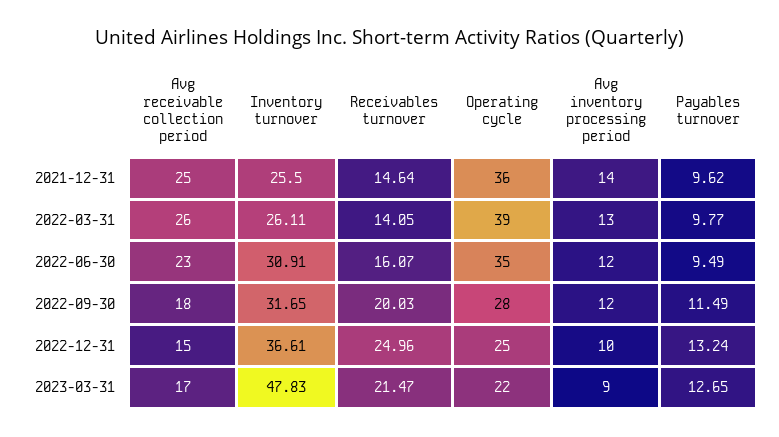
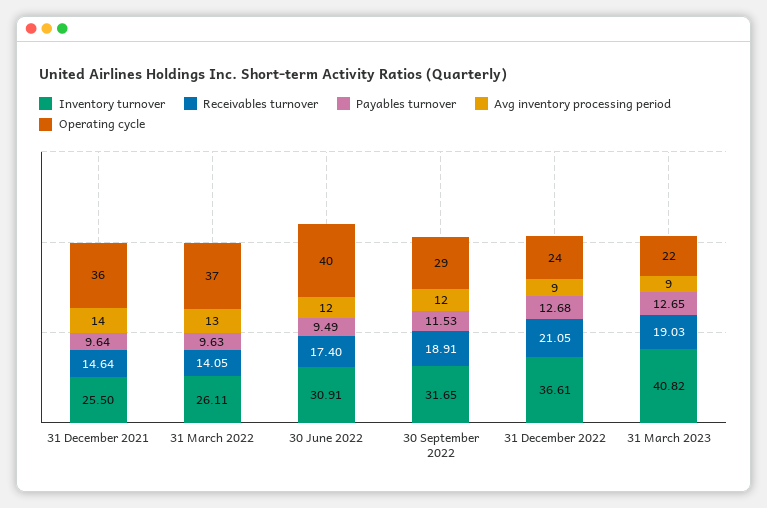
Avg receivable collection period, 2021-12-31: 25 -> none
Payables turnover, 2021-12-31: 9.62 -> 9.64
Avg receivable collection period, 2022-03-31: 26 -> none
Operating cycle, 2022-03-31: 39 -> 37
Payables turnover, 2022-03-31: 9.77 -> 9.63
Avg receivable collection period, 2022-06-30: 23 -> none
Receivables turnover, 2022-06-30: 16.07 -> 17.4
Operating cycle, 2022-06-30: 35 -> 40
Avg receivable collection period, 2022-09-30: 18 -> none
Receivables turnover, 2022-09-30: 20.03 -> 18.91
Operating cycle, 2022-09-30: 28 -> 29
Payables turnover, 2022-09-30: 11.49 -> 11.53
Avg receivable collection period, 2022-12-31: 15 -> none
Receivables turnover, 2022-12-31: 24.96 -> 21.05
Operating cycle, 2022-12-31: 25 -> 24
Avg inventory processing period, 2022-12-31: 10 -> 9
Payables turnover, 2022-12-31: 13.24 -> 12.68
Avg receivable collection period, 2023-03-31: 17 -> none
Inventory turnover, 2023-03-31: 47.83 -> 40.82
Receivables turnover, 2023-03-31: 21.47 -> 19.03

